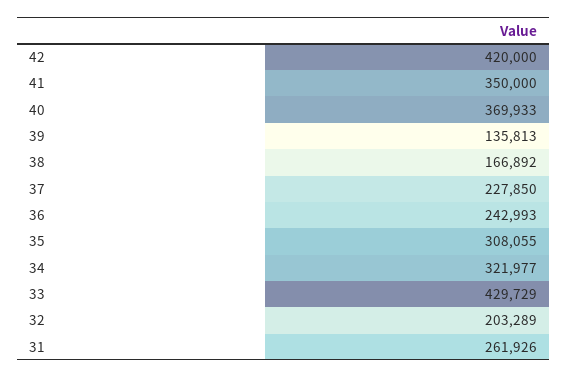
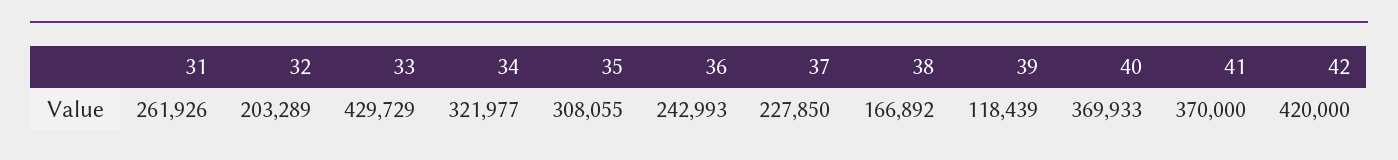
41: 350000 -> 370000
39: 135813 -> 118439

